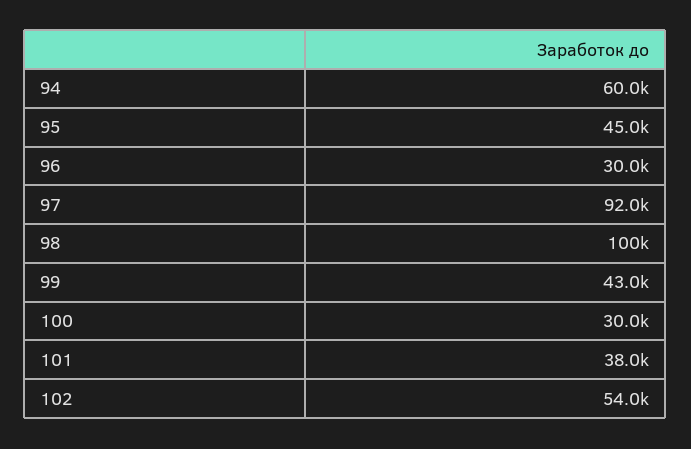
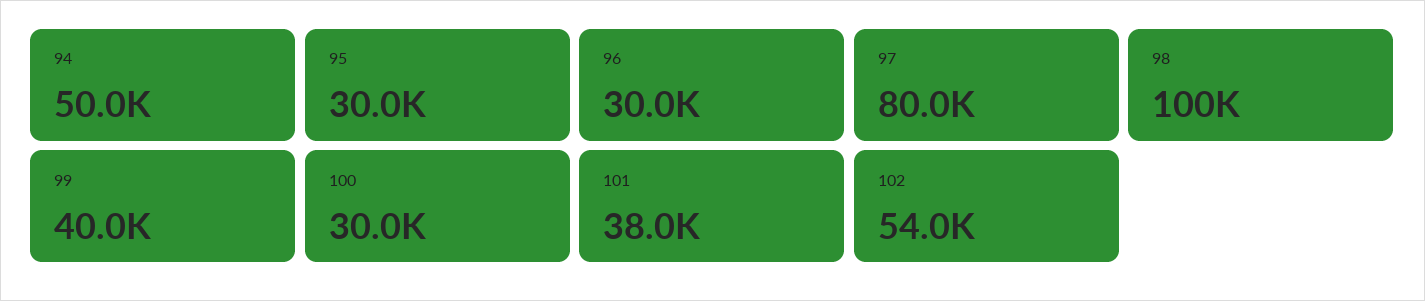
94: 60000 -> 50000
95: 45000 -> 30000
97: 92000 -> 80000
99: 43000 -> 40000

